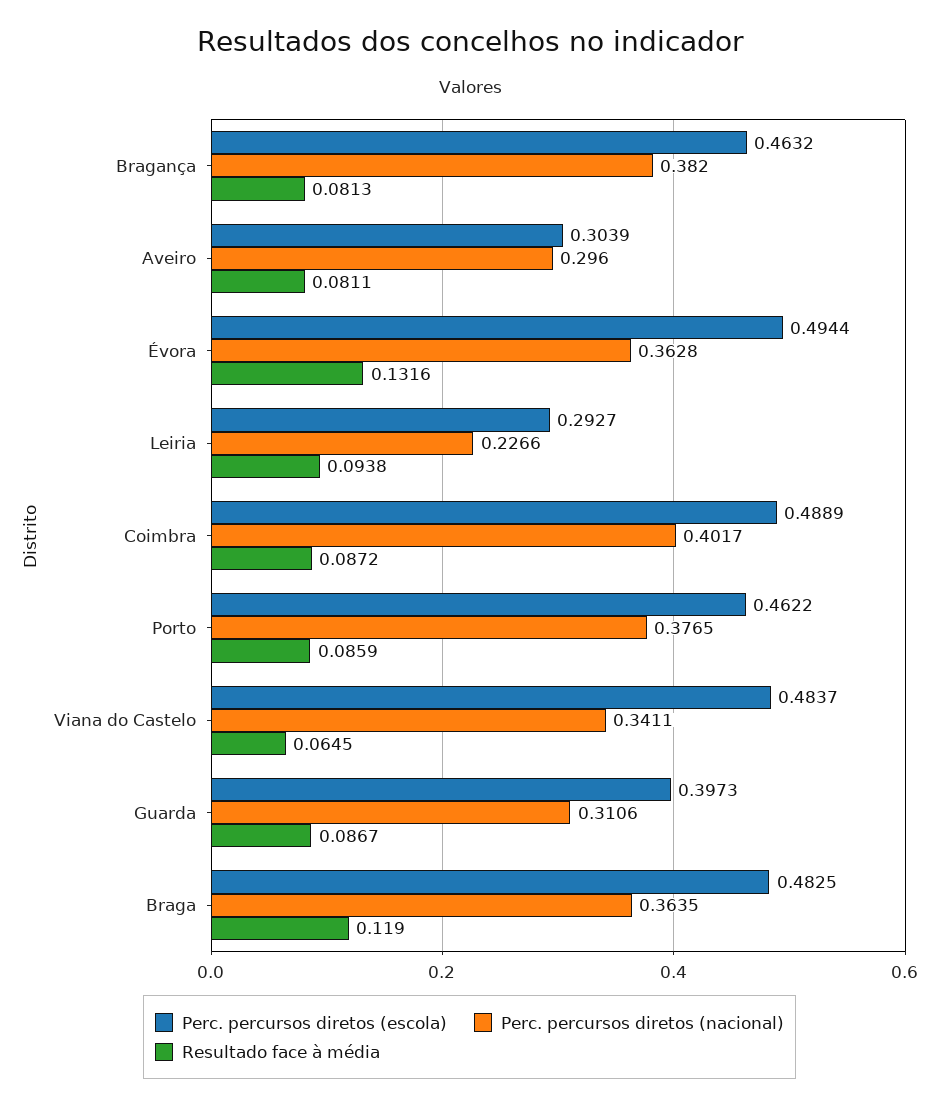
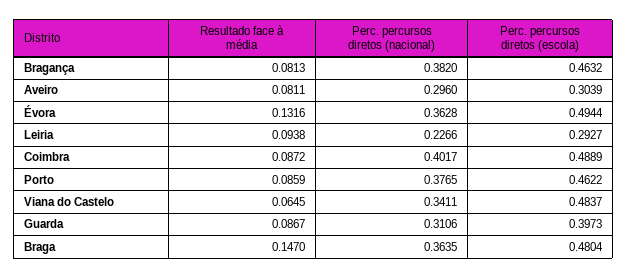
Perc. percursos diretos (escola), Braga: 0.4825 -> 0.4804
Resultado face à média, Braga: 0.119 -> 0.147

